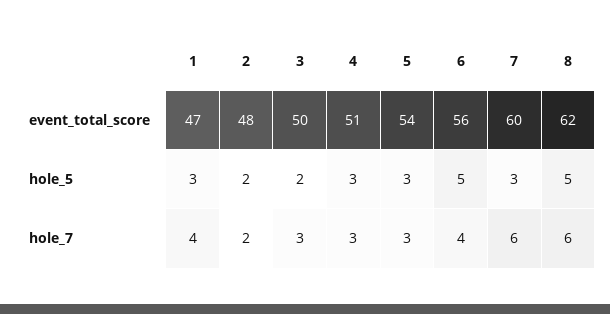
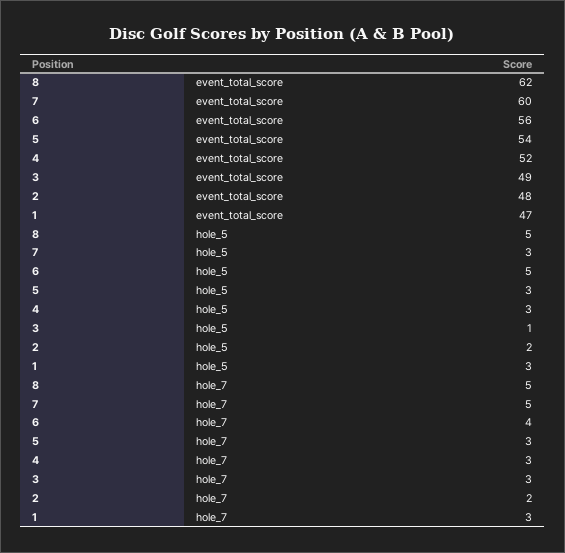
3, event_total_score: 50 -> 49
4, event_total_score: 51 -> 52
3, hole_5: 2 -> 1
1, hole_7: 4 -> 3
7, hole_7: 6 -> 5
8, hole_7: 6 -> 5

